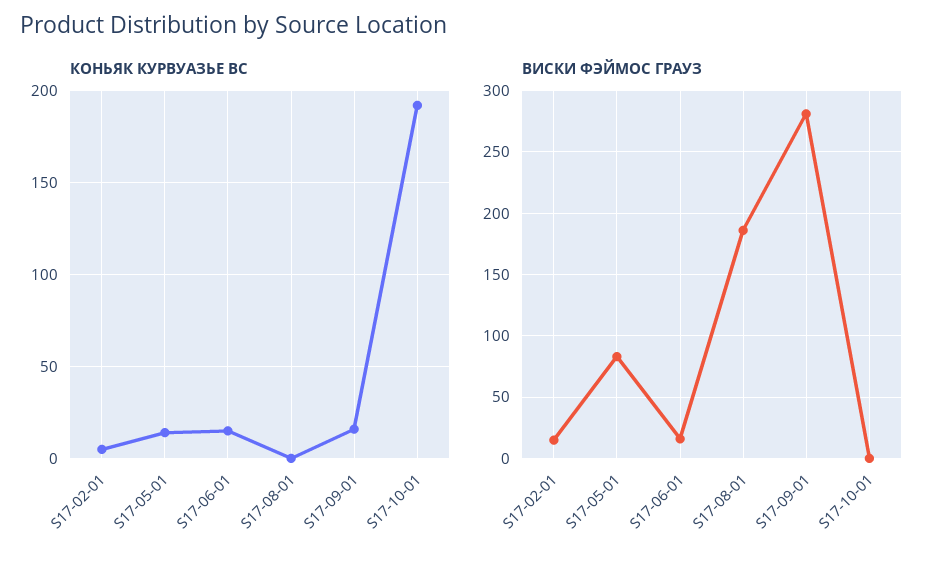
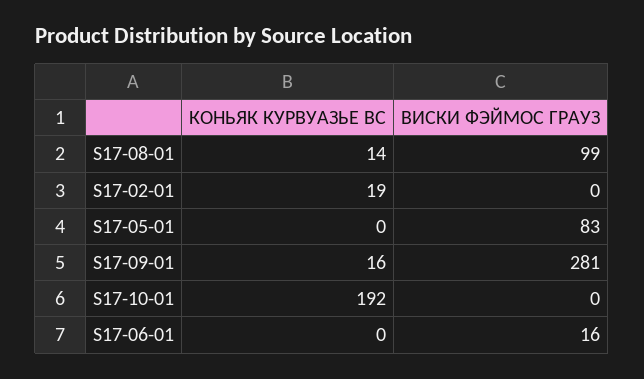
КОНЬЯК КУРВУАЗЬЕ ВC, S17-02-01: 5 -> 19
КОНЬЯК КУРВУАЗЬЕ ВC, S17-05-01: 15 -> 0
КОНЬЯК КУРВУАЗЬЕ ВC, S17-06-01: 15 -> 0
КОНЬЯК КУРВУАЗЬЕ ВC, S17-08-01: 0 -> 14
ВИСКИ ФЭЙМОС ГРАУЗ, S17-02-01: 15 -> 0
ВИСКИ ФЭЙМОС ГРАУЗ, S17-08-01: 185 -> 99

